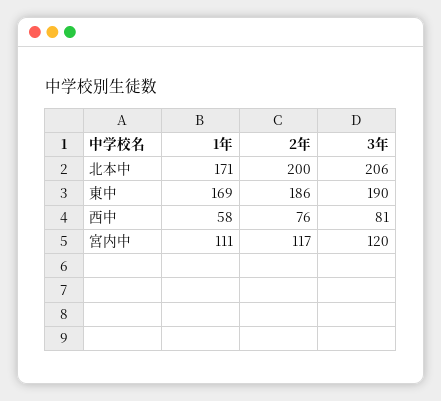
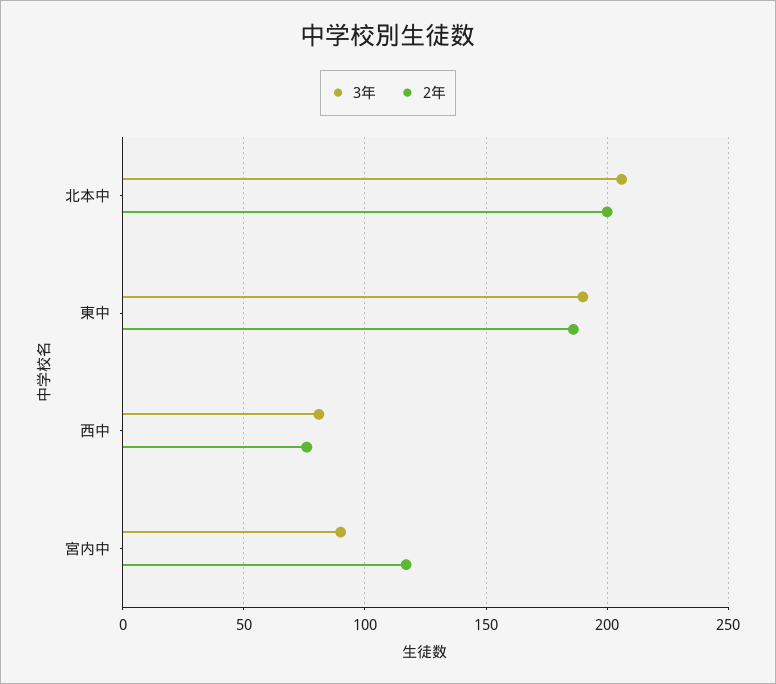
1年, 北本中: 171 -> none
1年, 東中: 169 -> none
1年, 西中: 58 -> none
1年, 宮内中: 111 -> none
3年, 宮内中: 120 -> 90

